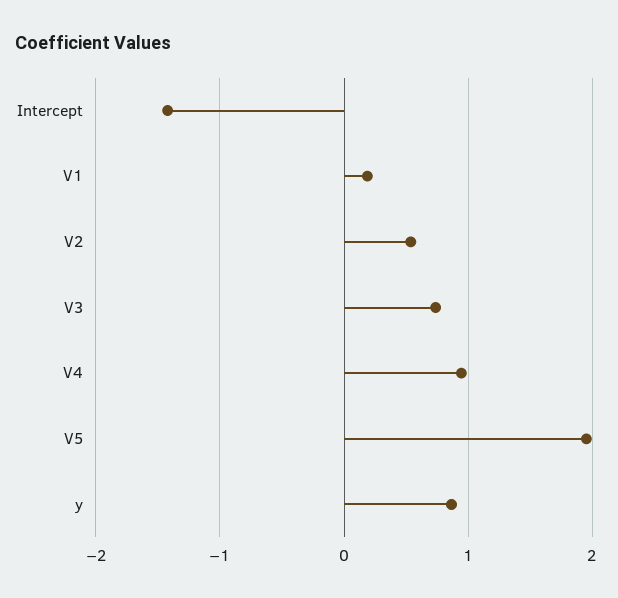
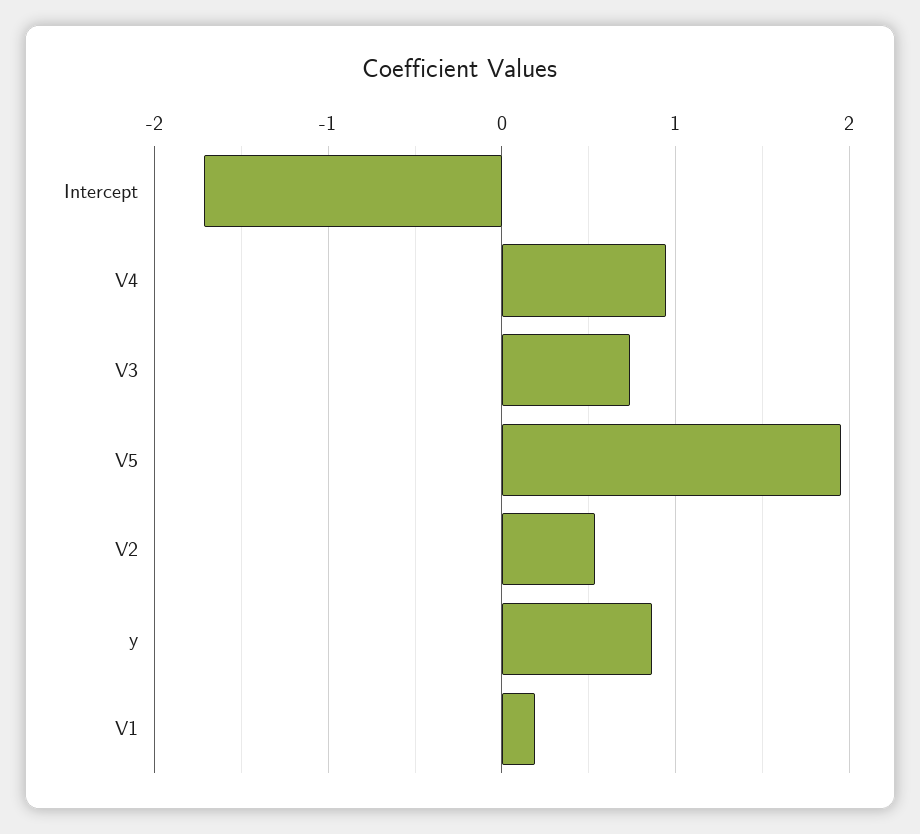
Intercept: -1.4 -> -1.7

